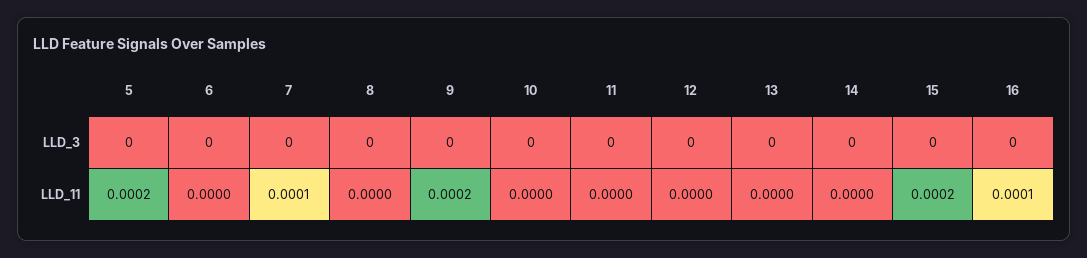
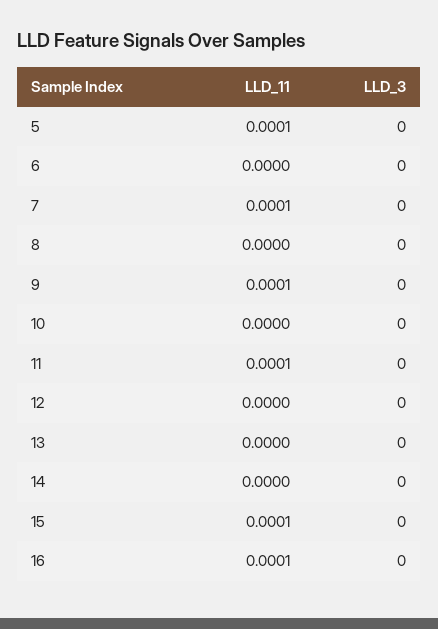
5, LLD_11: 0.0002 -> 0.0001
9, LLD_11: 0.0002 -> 0.0001
11, LLD_11: 0 -> 0.0001
15, LLD_11: 0.0002 -> 0.0001

